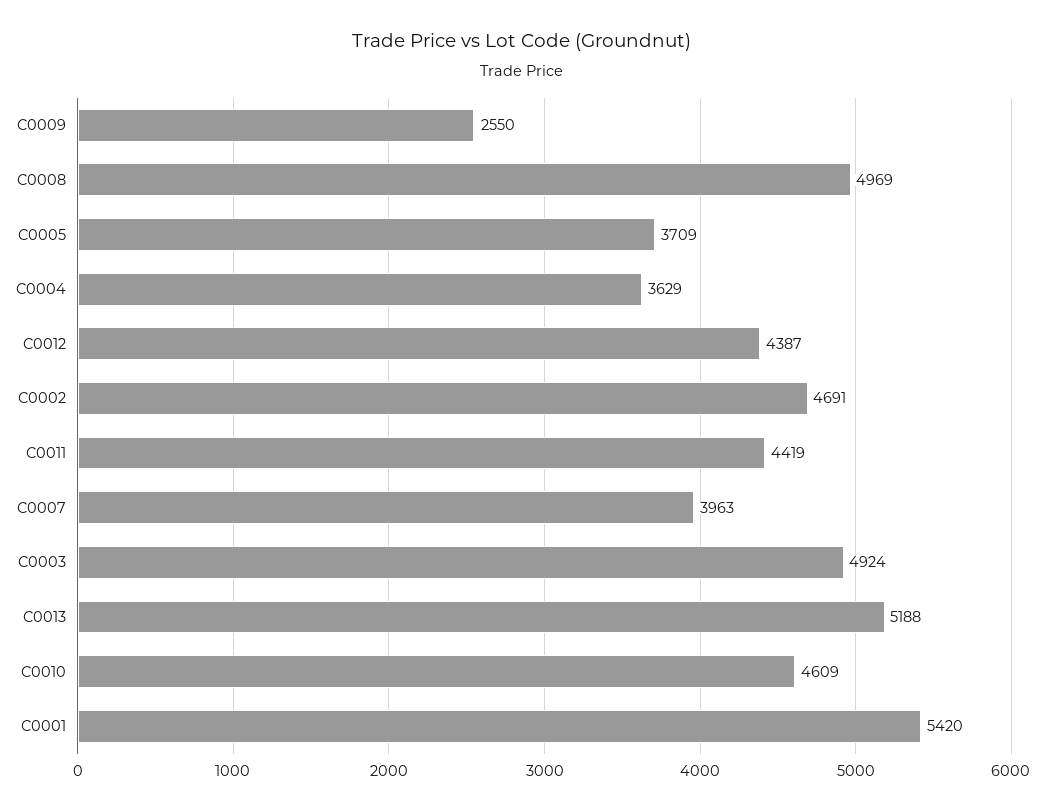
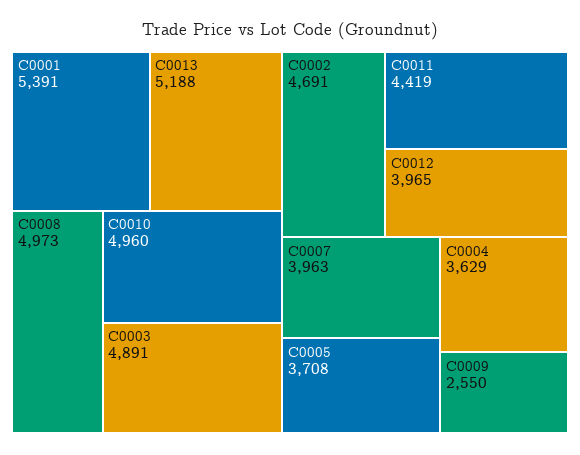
C0008: 4969 -> 4973
C0005: 3709 -> 3708
C0012: 4387 -> 3965
C0003: 4924 -> 4891
C0010: 4609 -> 4960
C0001: 5420 -> 5391

